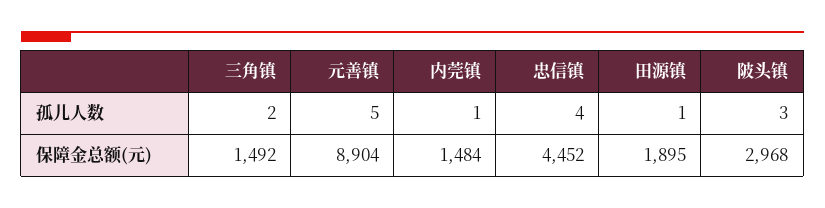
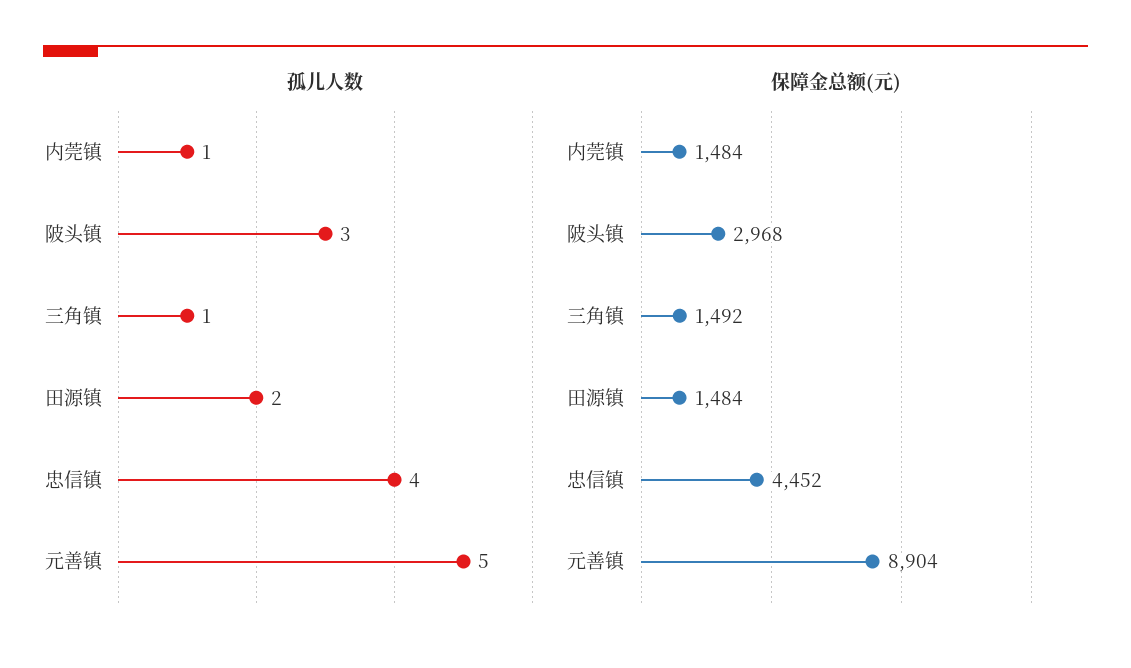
孤儿人数, 三角镇: 2 -> 1
孤儿人数, 田源镇: 1 -> 2
保障金总额(元), 田源镇: 1895 -> 1484

